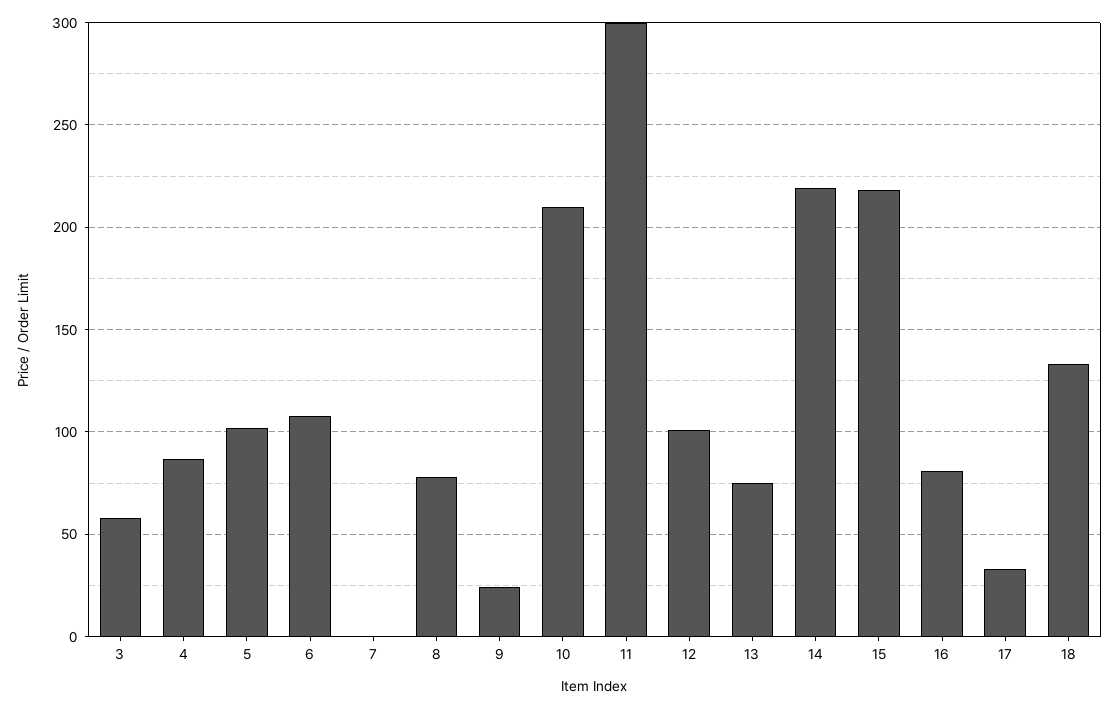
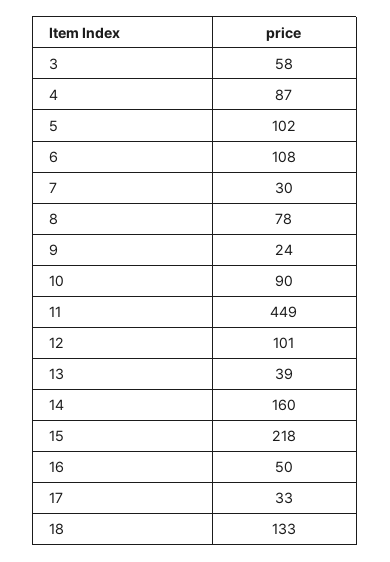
7: 0 -> 30
10: 210 -> 90
11: 300 -> 449
13: 75 -> 39
14: 220 -> 160
16: 80 -> 50

